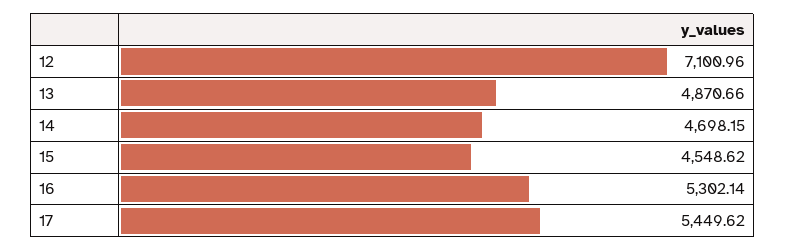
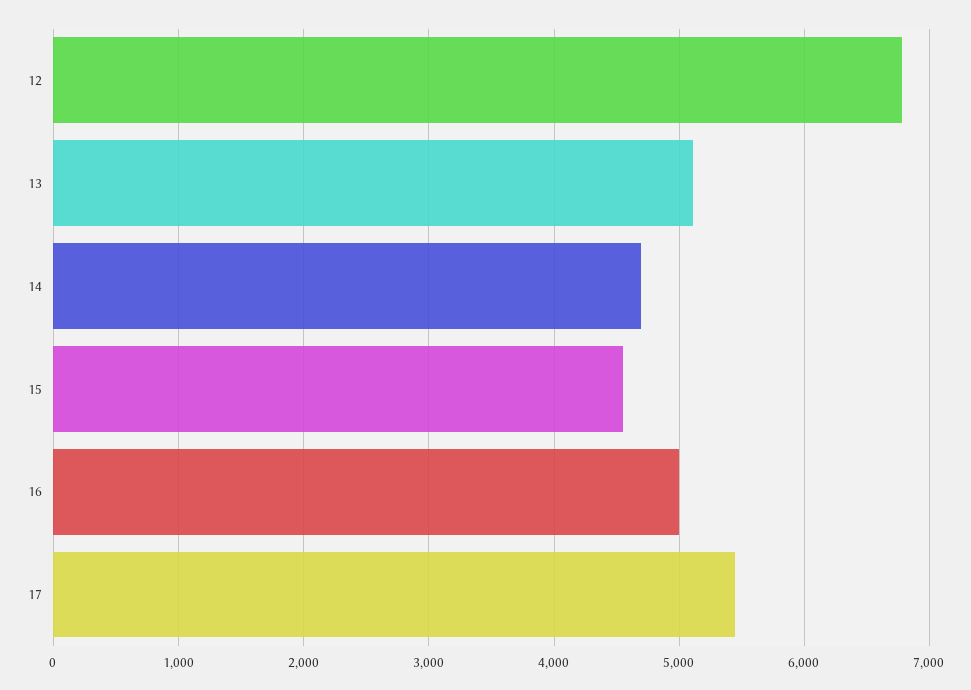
12: 7100.96 -> 6800
13: 4870.66 -> 5100
16: 5302.14 -> 5000

